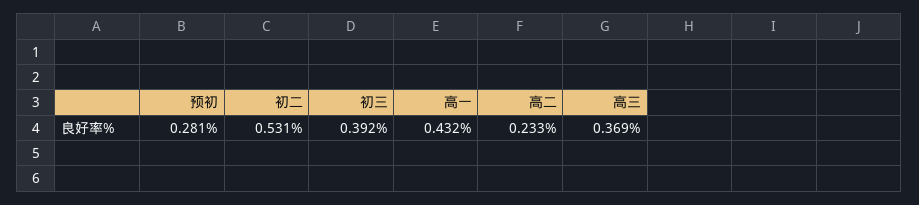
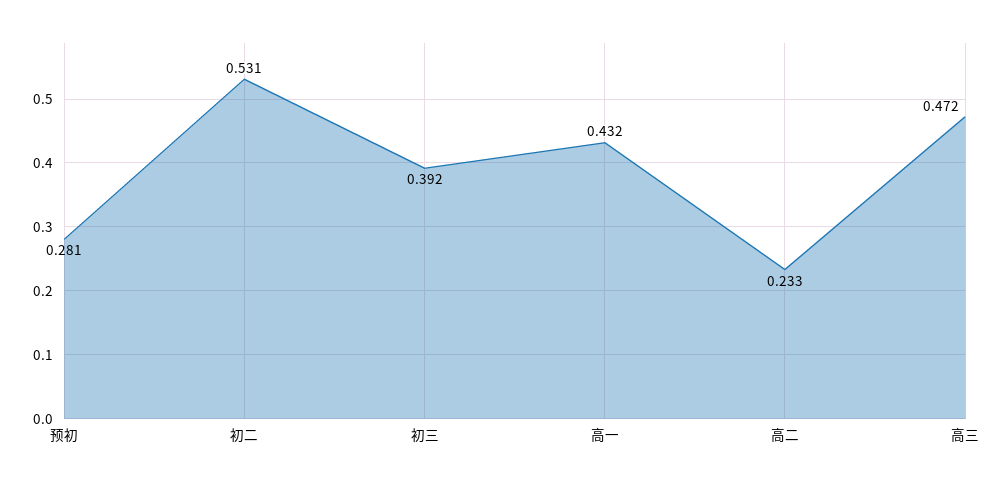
高三: 0.369 -> 0.472

